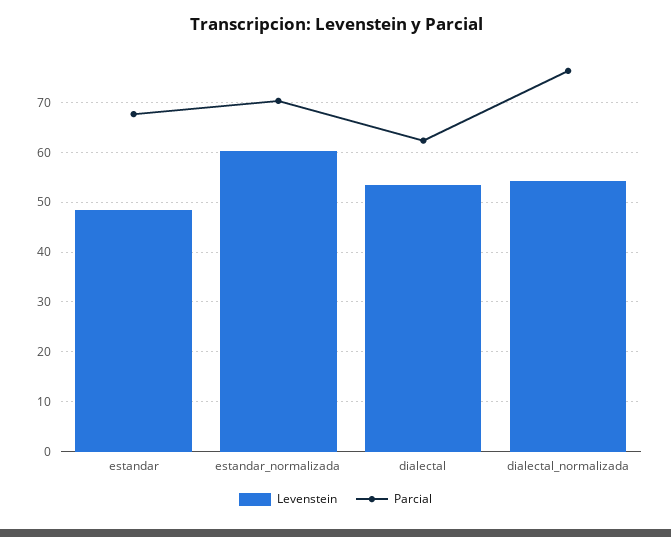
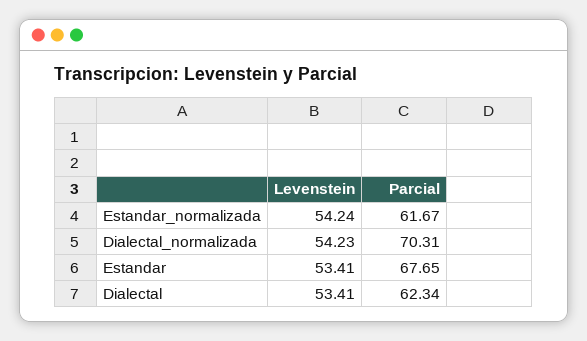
Levenstein, estandar: 48 -> 53.41
Levenstein, estandar_normalizada: 60 -> 54.24
Parcial, estandar_normalizada: 70 -> 61.67
Parcial, dialectal_normalizada: 76 -> 70.31

